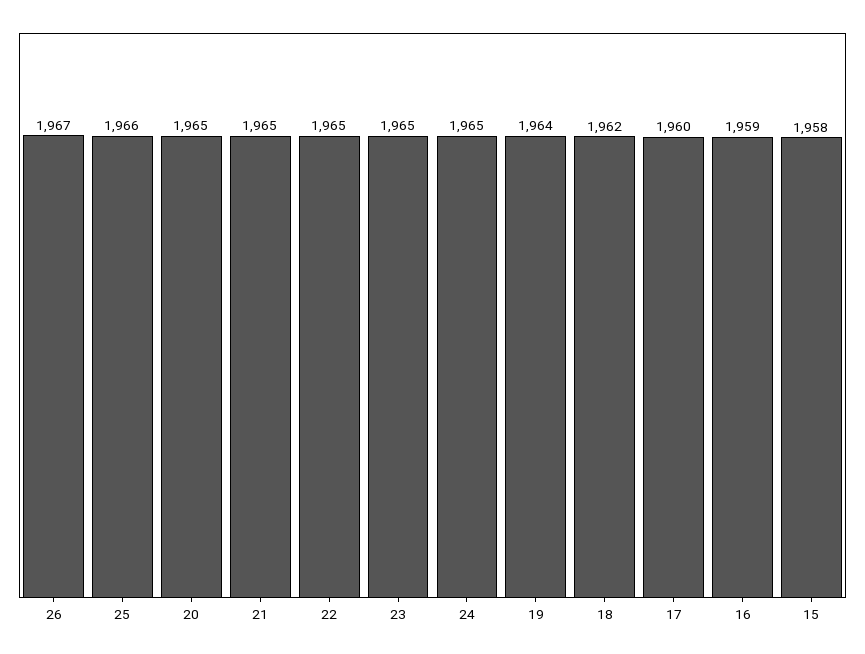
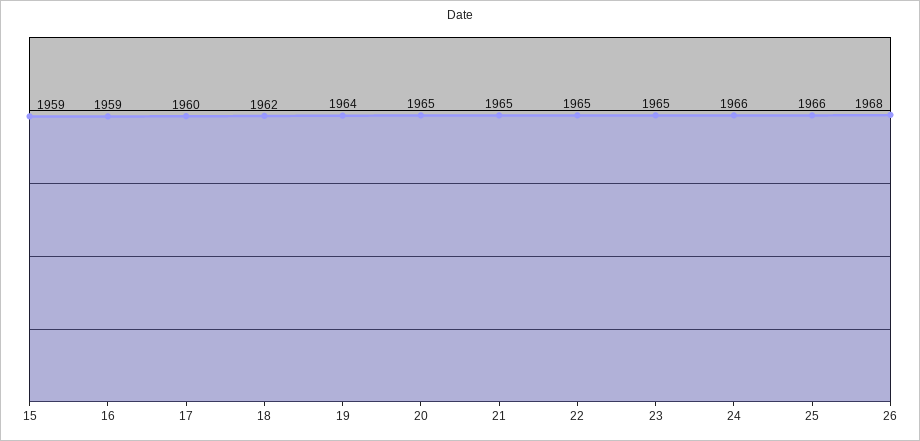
26: 1967 -> 1968
24: 1965 -> 1966
15: 1958 -> 1959

